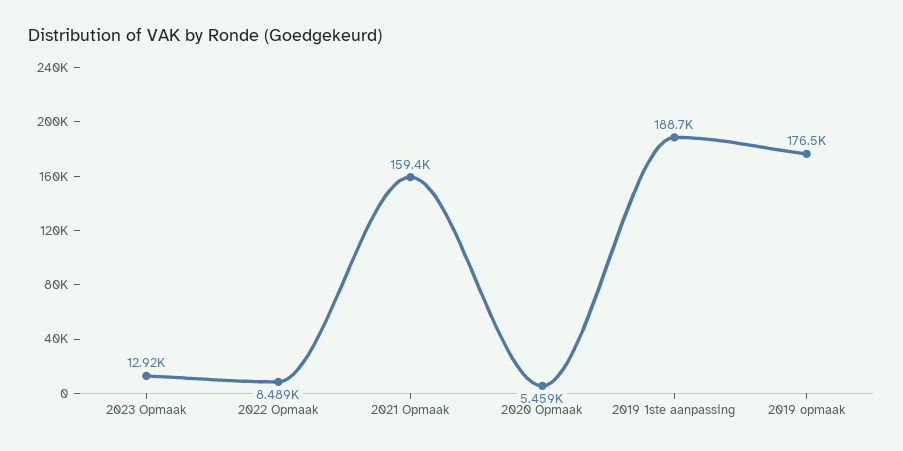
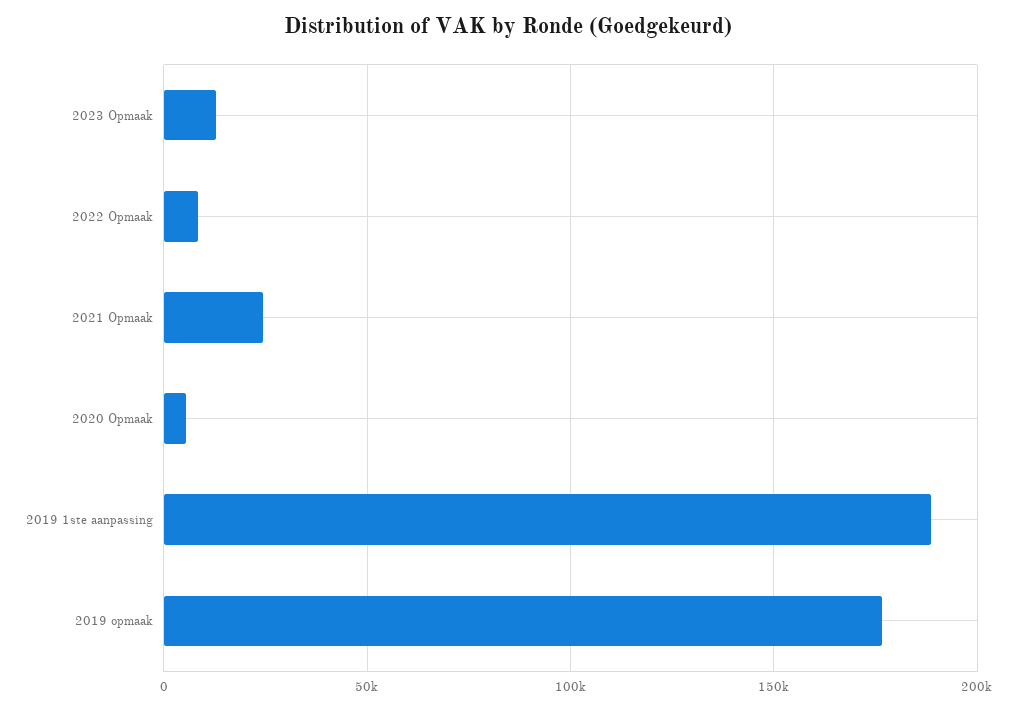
2021 Opmaak: 159400 -> 25000

